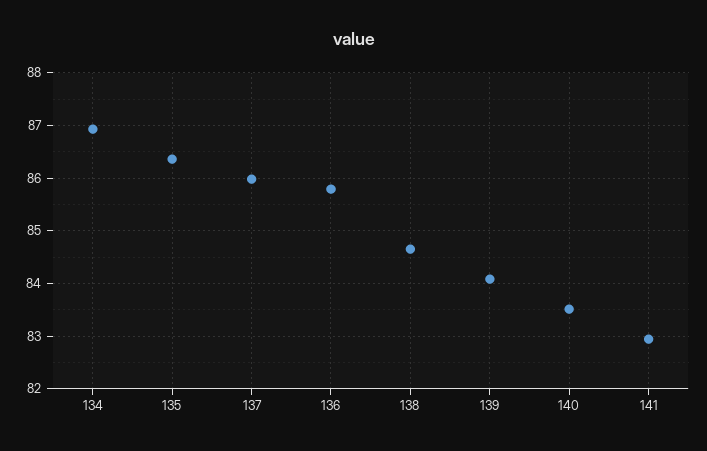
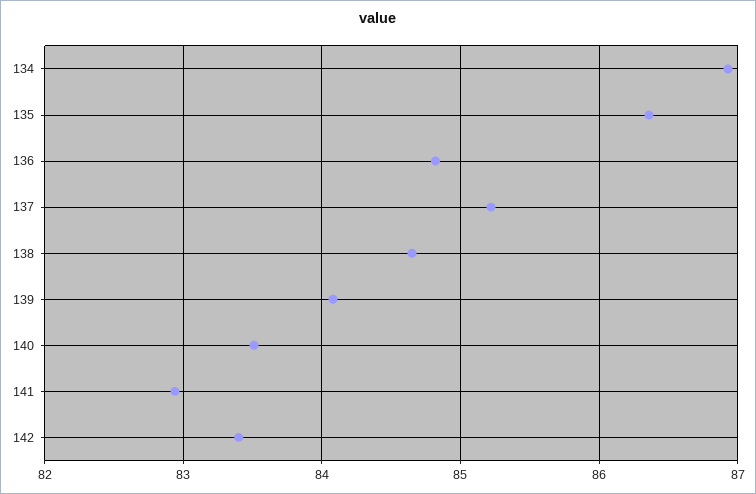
137: 86 -> 85.2
136: 85.8 -> 84.8
142: none -> 83.4

